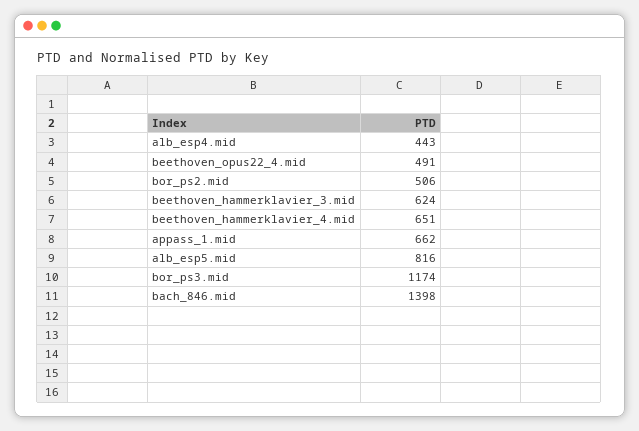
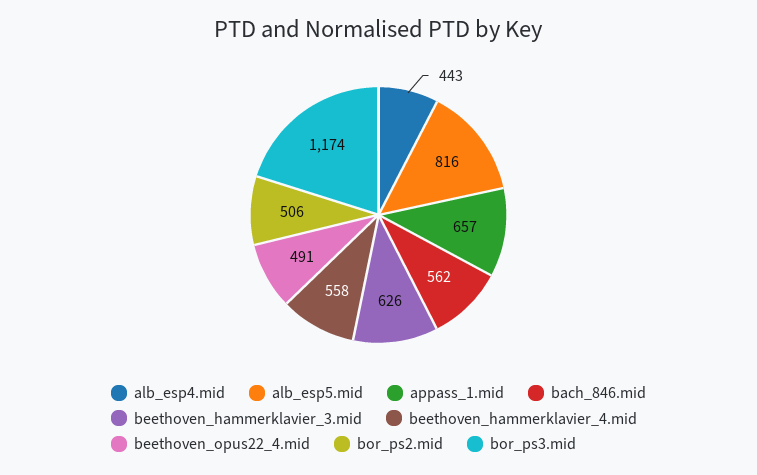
beethoven_hammerklavier_3.mid: 624 -> 626
beethoven_hammerklavier_4.mid: 651 -> 558
appass_1.mid: 662 -> 657
bach_846.mid: 1398 -> 562

